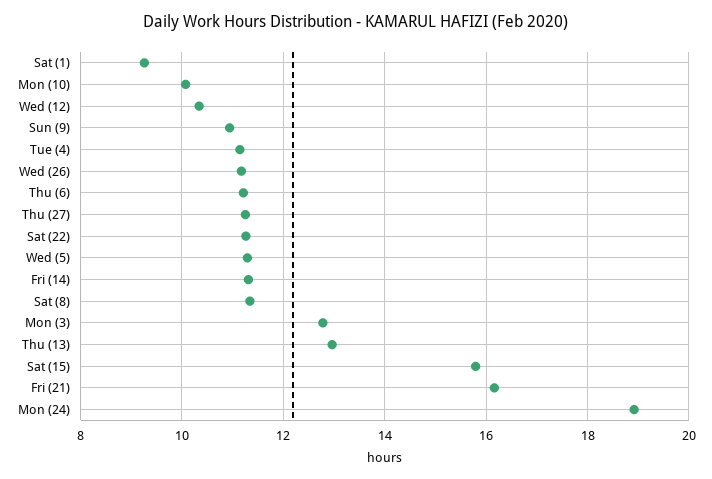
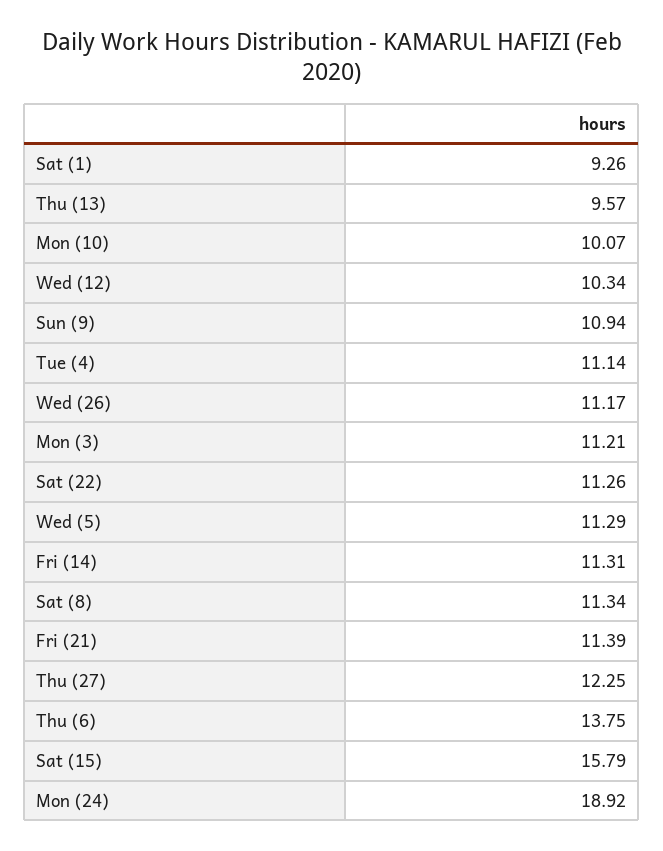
Thu (6): 11.2 -> 13.75
Thu (27): 11.2 -> 12.25
Mon (3): 12.8 -> 11.21
Thu (13): 13 -> 9.57
Fri (21): 16.2 -> 11.39

